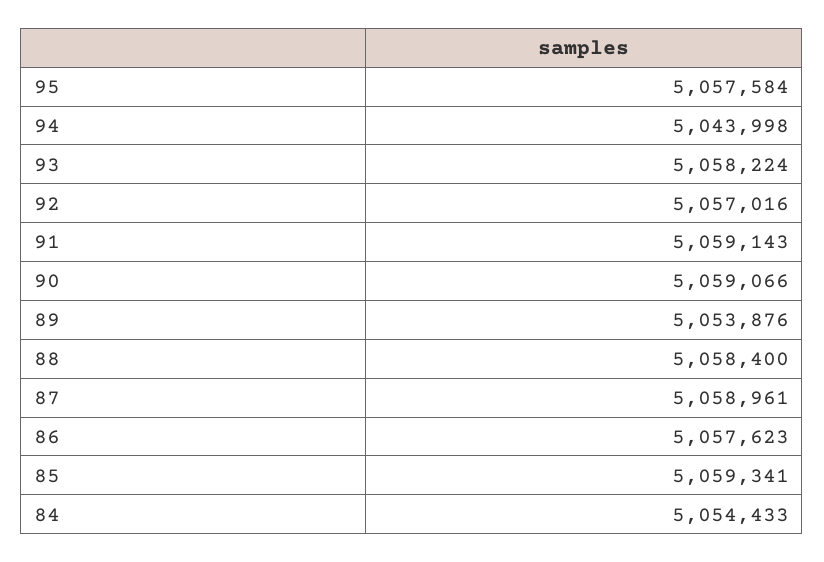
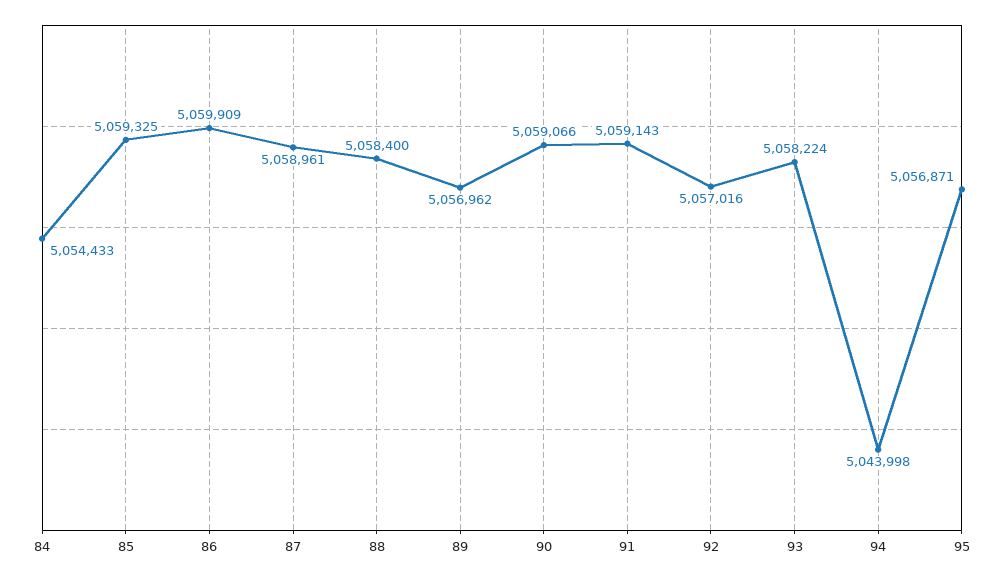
95: 5057584 -> 5056871
89: 5053876 -> 5056962
86: 5057623 -> 5059909
85: 5059341 -> 5059325

